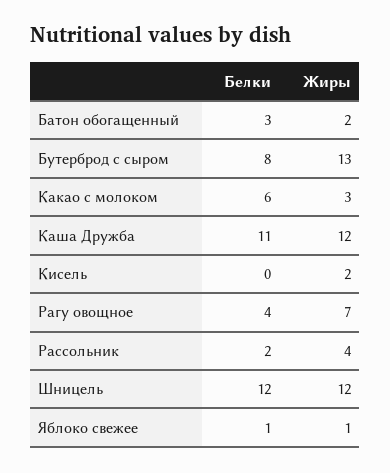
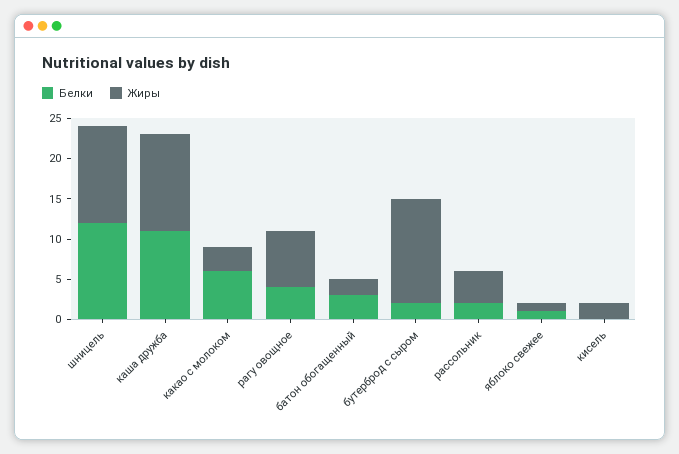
Белки, Бутерброд с сыром: 8 -> 2

